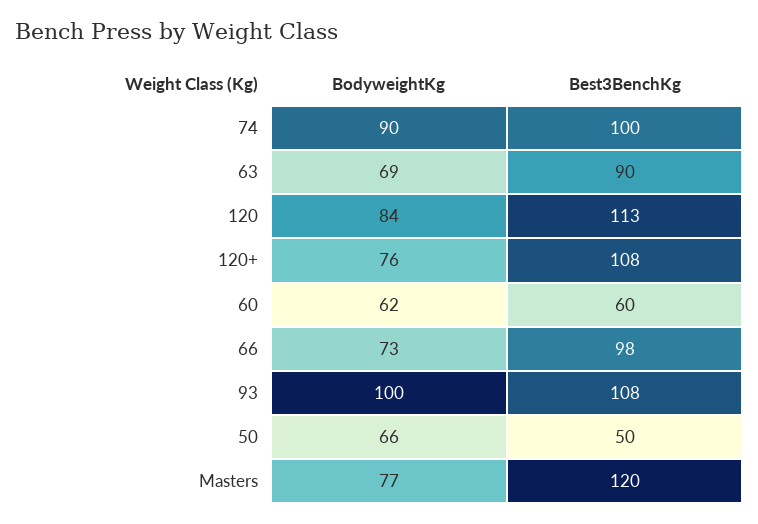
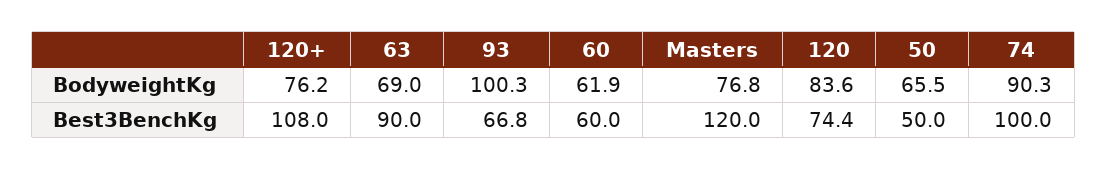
Best3BenchKg, 120: 113 -> 74.4
BodyweightKg, 66: 73 -> none
Best3BenchKg, 66: 98 -> none
Best3BenchKg, 93: 108 -> 66.8

